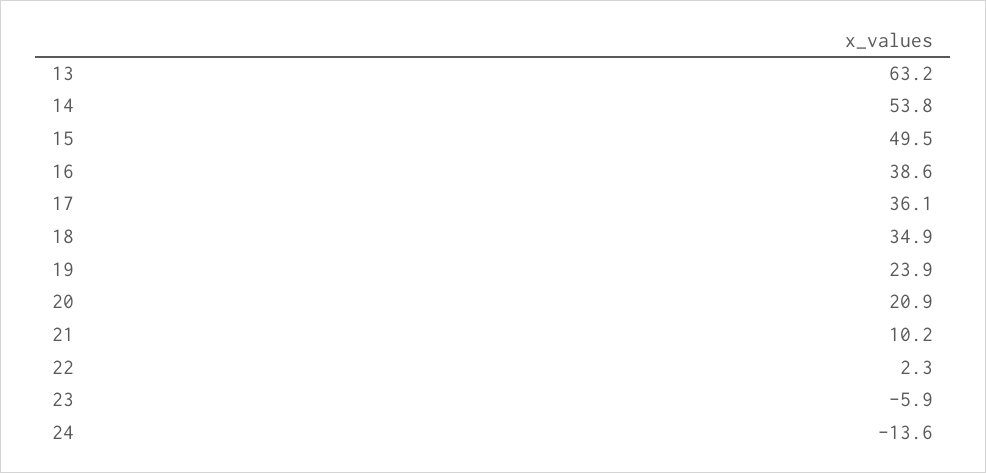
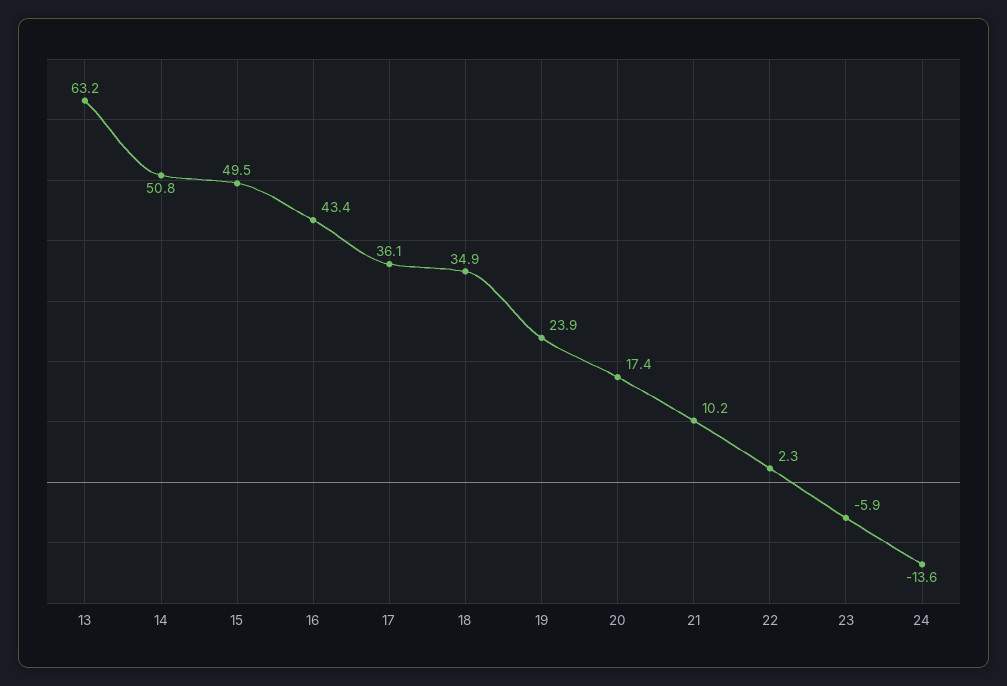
14: 53.8 -> 50.8
16: 38.6 -> 43.4
20: 20.9 -> 17.4

